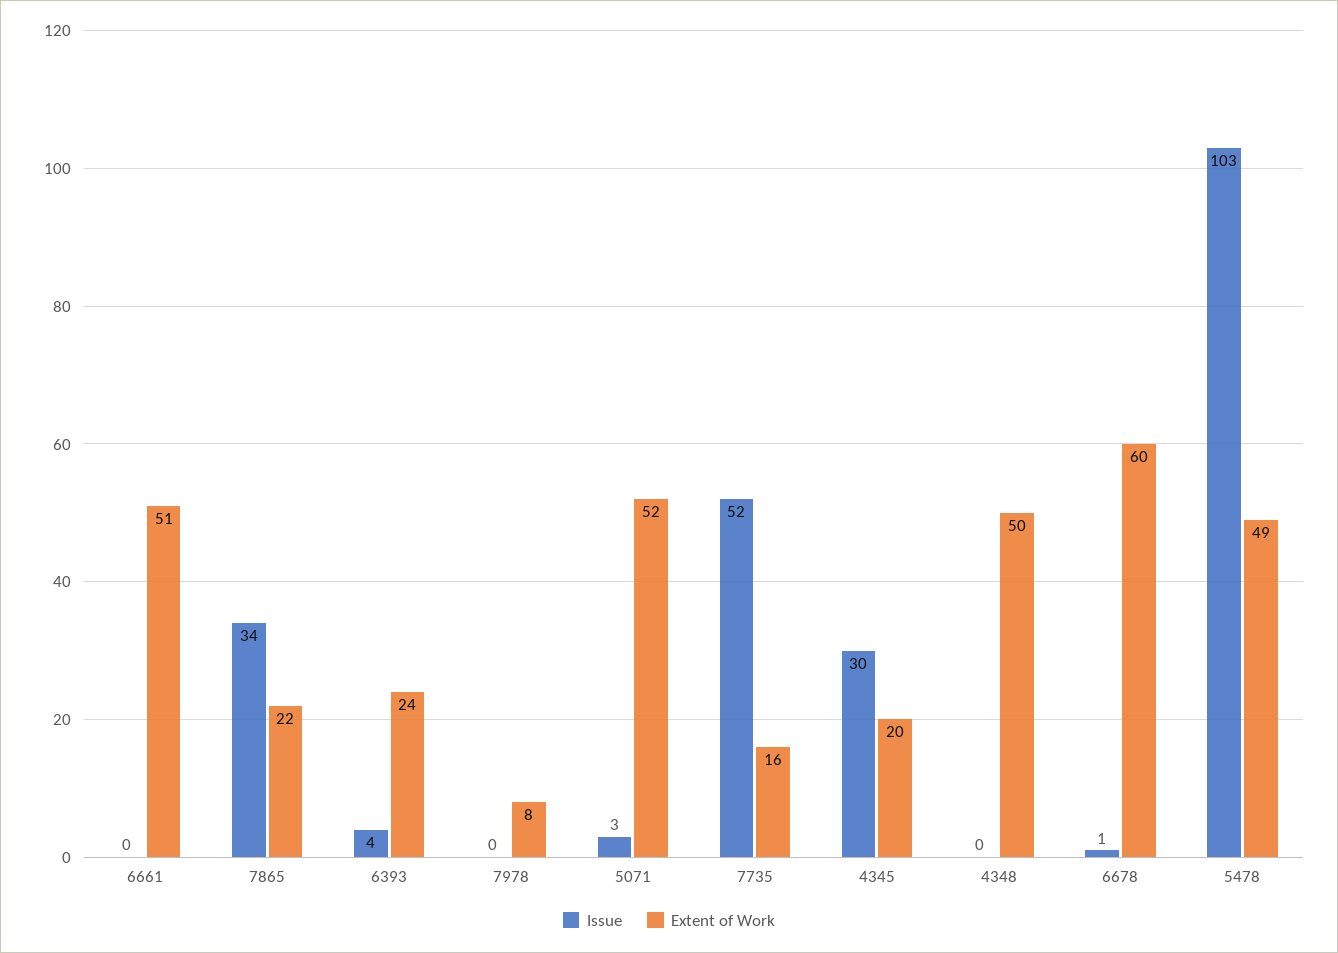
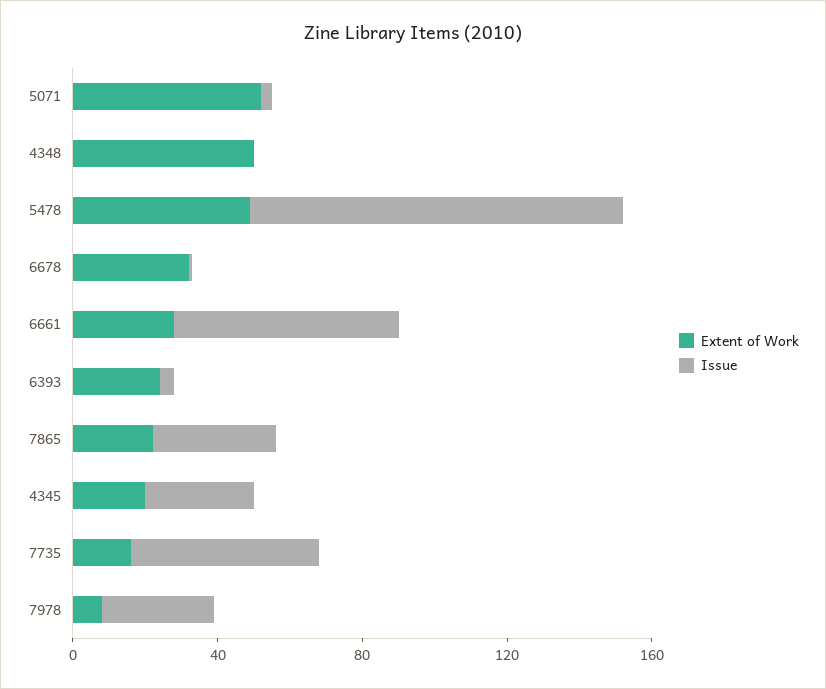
Issue, 6661: 0 -> 60
Extent of Work, 6661: 51 -> 30
Issue, 7978: 0 -> 30
Extent of Work, 6678: 60 -> 30

